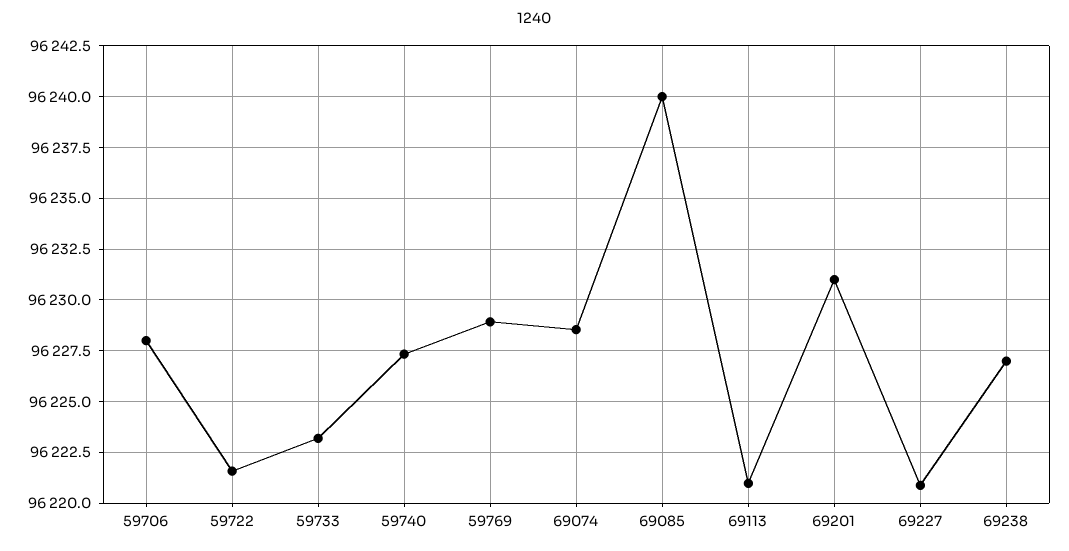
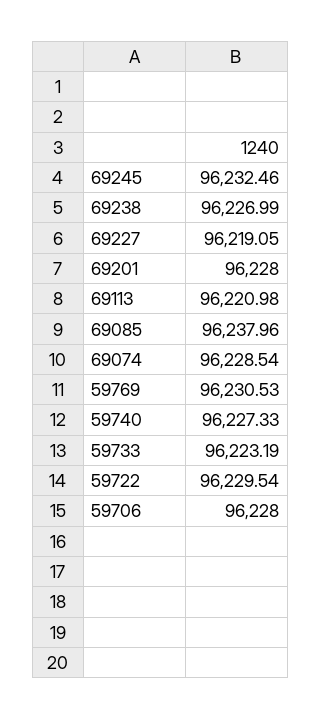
59722: 96221.5 -> 96229.54
59769: 96229 -> 96230.53
69085: 96240 -> 96237.96
69201: 96231 -> 96228
69227: 96221 -> 96219.05
69245: none -> 96232.46

